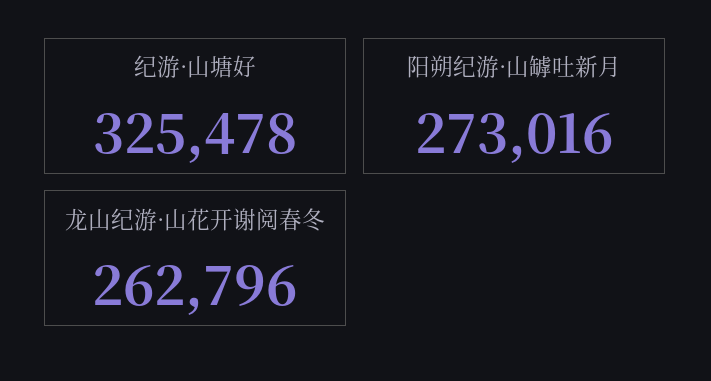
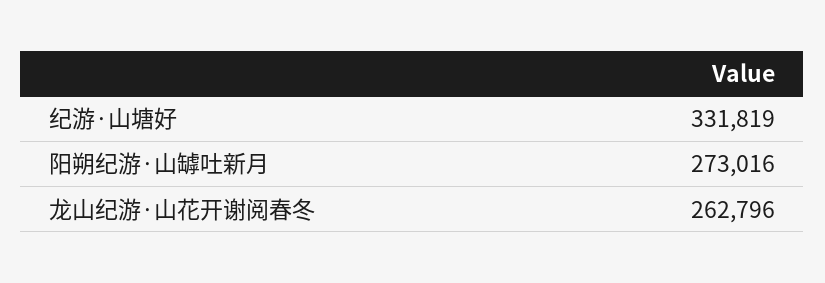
纪游·山塘好: 325478 -> 331819

